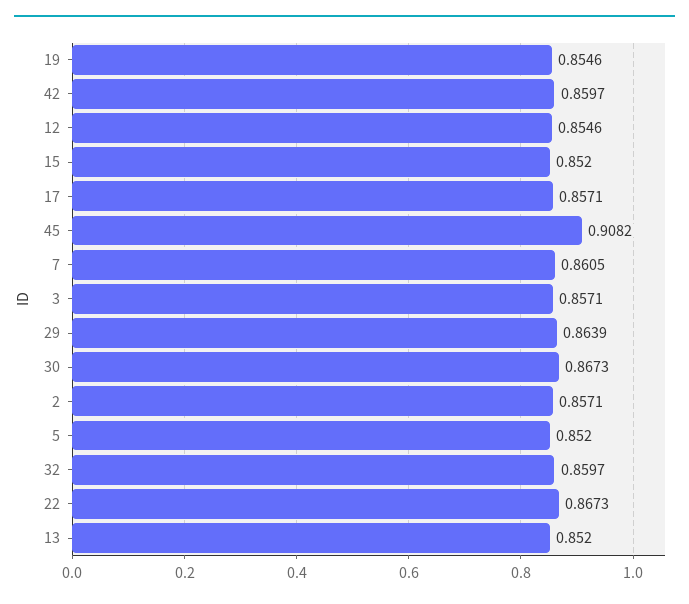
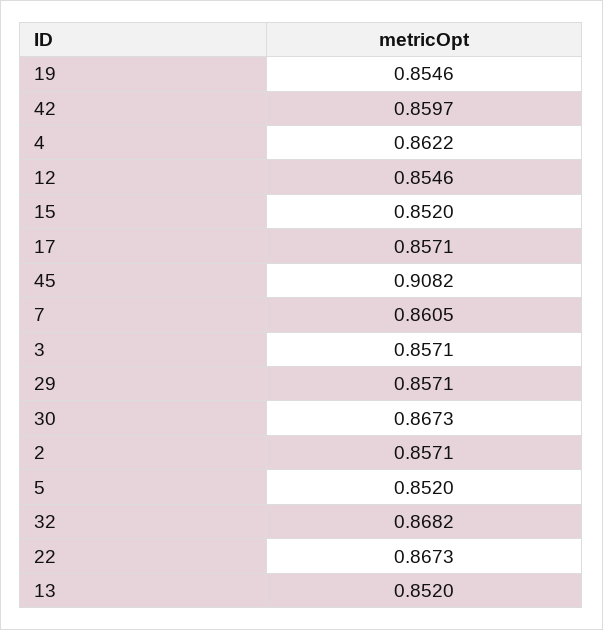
29: 0.8639 -> 0.8571
32: 0.8597 -> 0.8682
4: none -> 0.8622

